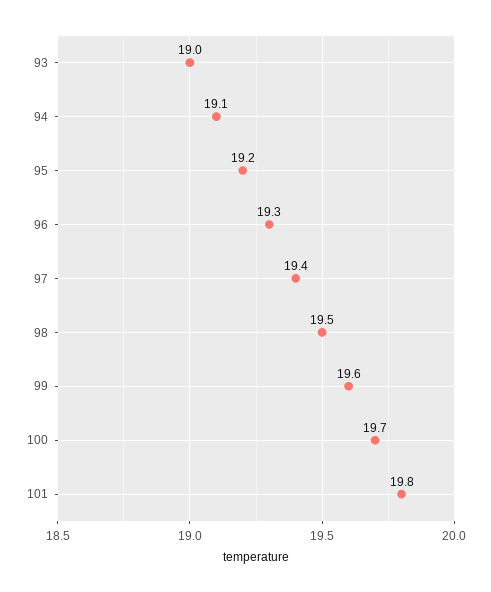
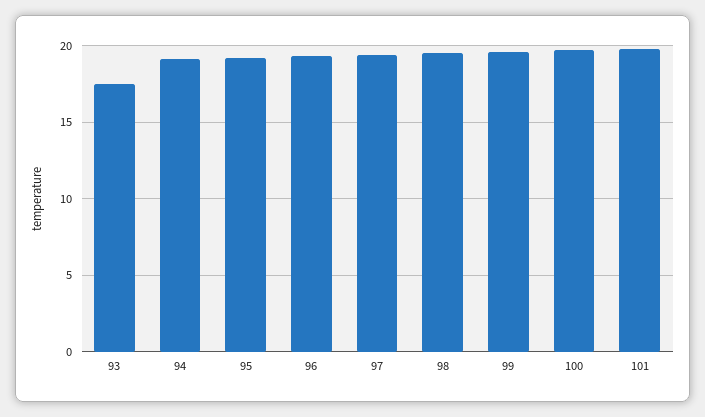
93: 19 -> 17.5

